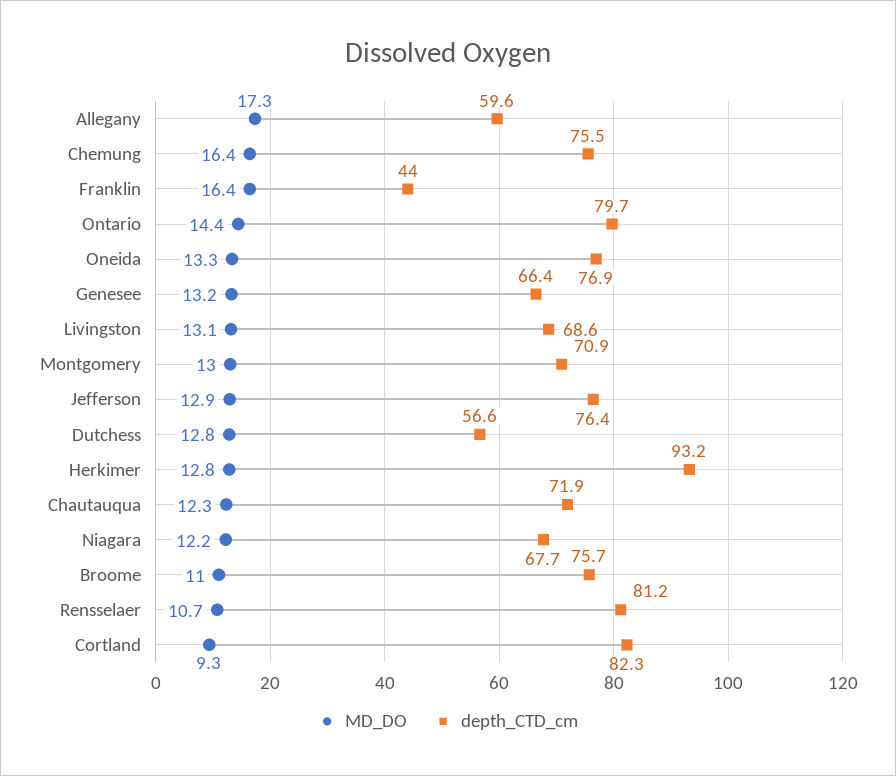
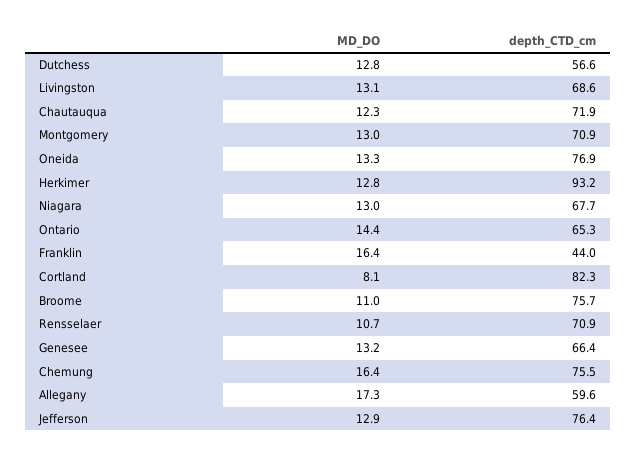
depth_CTD_cm, Ontario: 79.7 -> 65.3
MD_DO, Niagara: 12.2 -> 13
depth_CTD_cm, Rensselaer: 81.2 -> 70.9
MD_DO, Cortland: 9.3 -> 8.1

